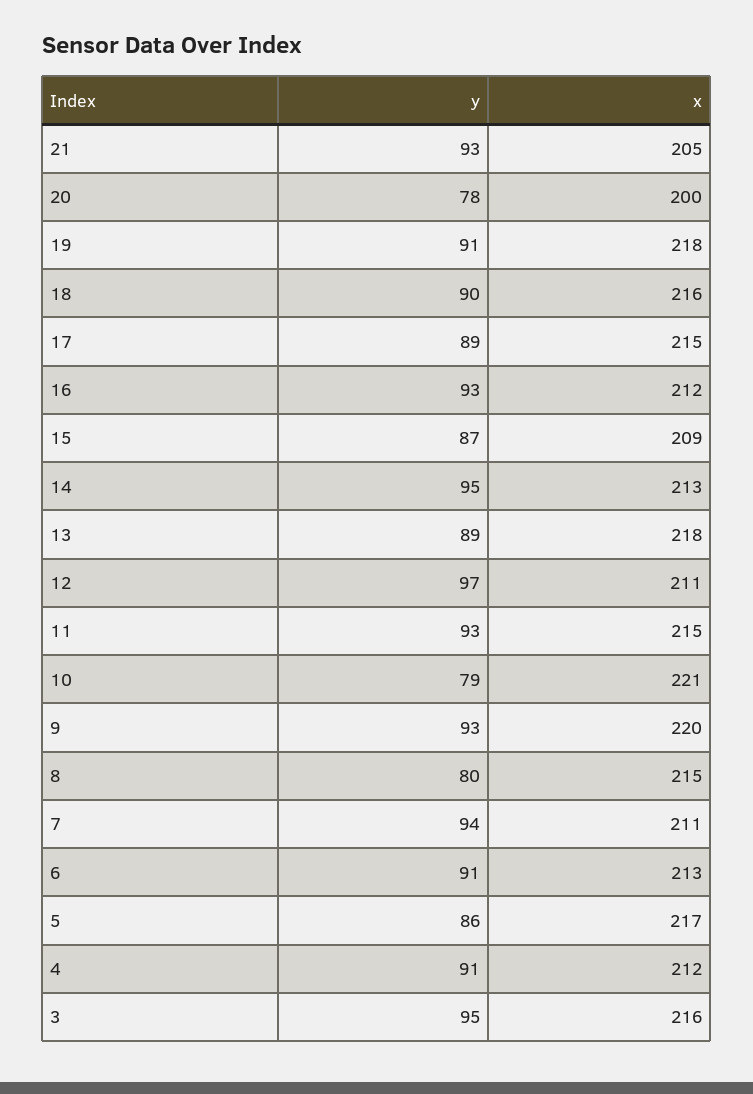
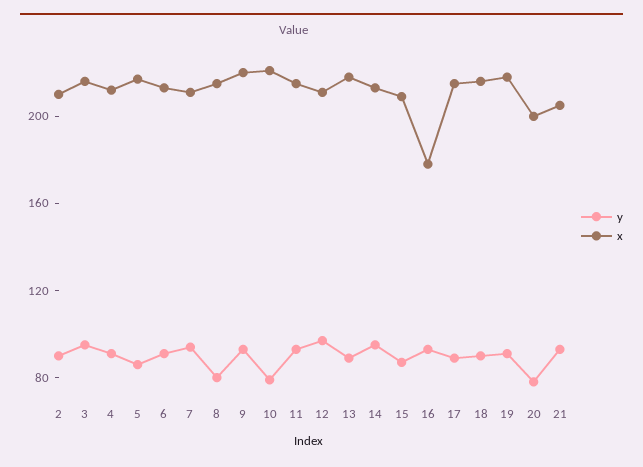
x, 16: 212 -> 180
y, 2: none -> 90
x, 2: none -> 210

